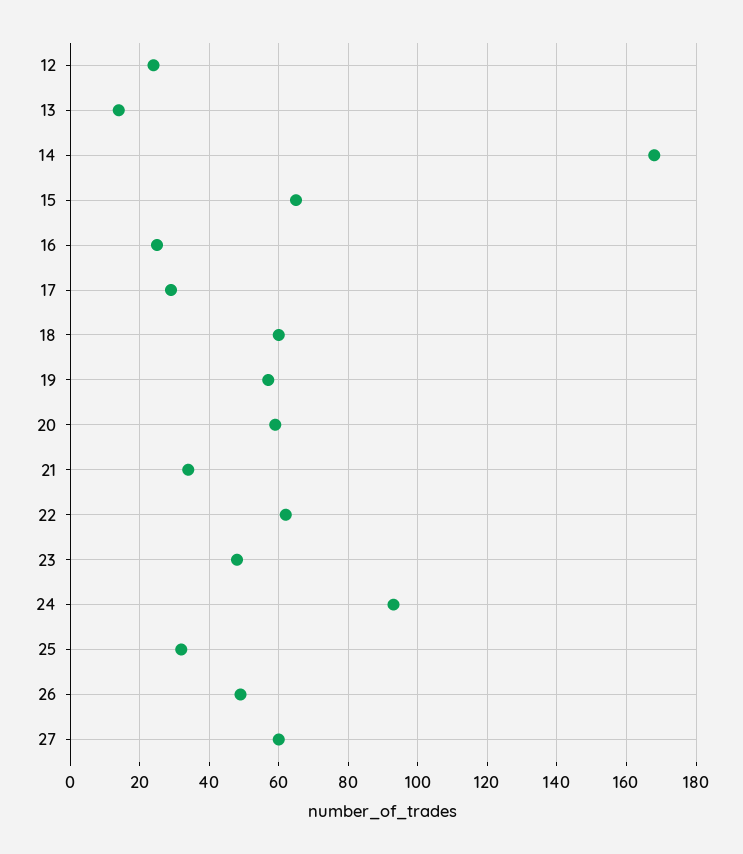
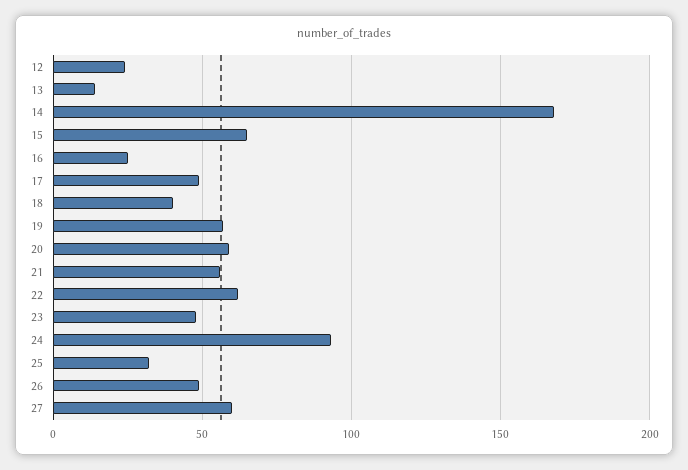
17: 30 -> 50
18: 60 -> 40
21: 35 -> 55

